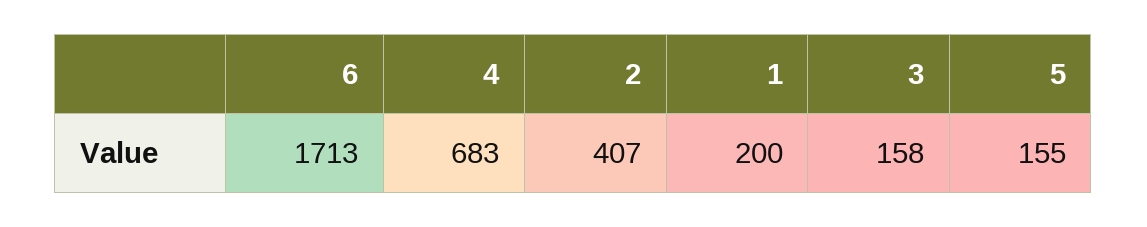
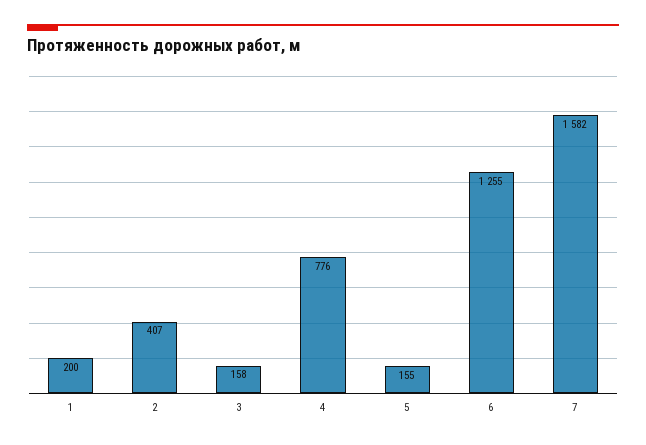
6: 1713 -> 1255
4: 683 -> 776
7: none -> 1582

